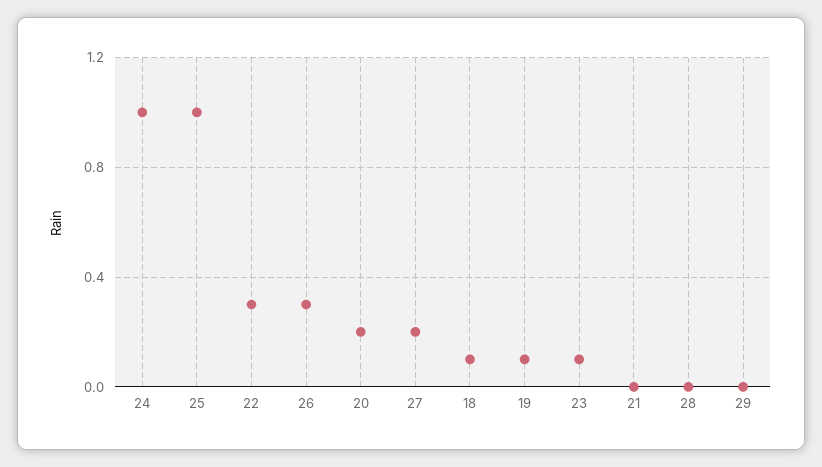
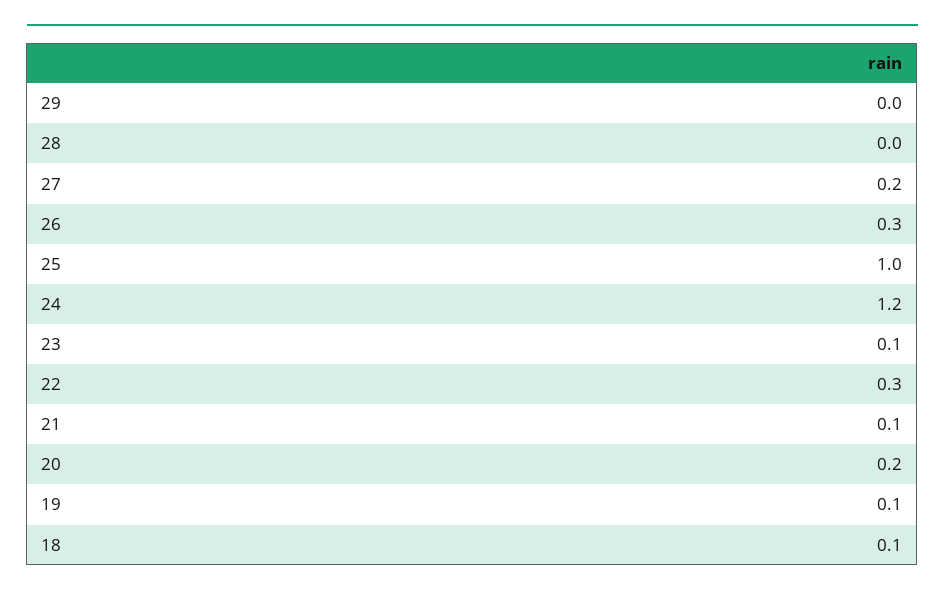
24: 1 -> 1.2
21: 0 -> 0.1

